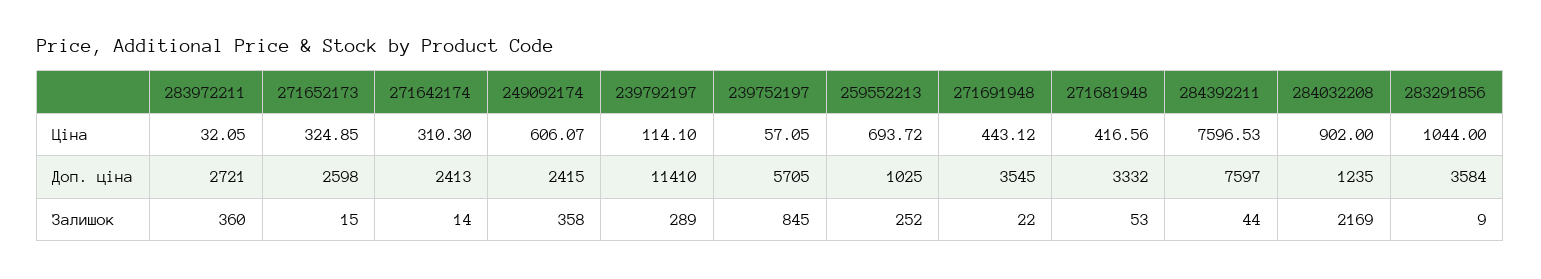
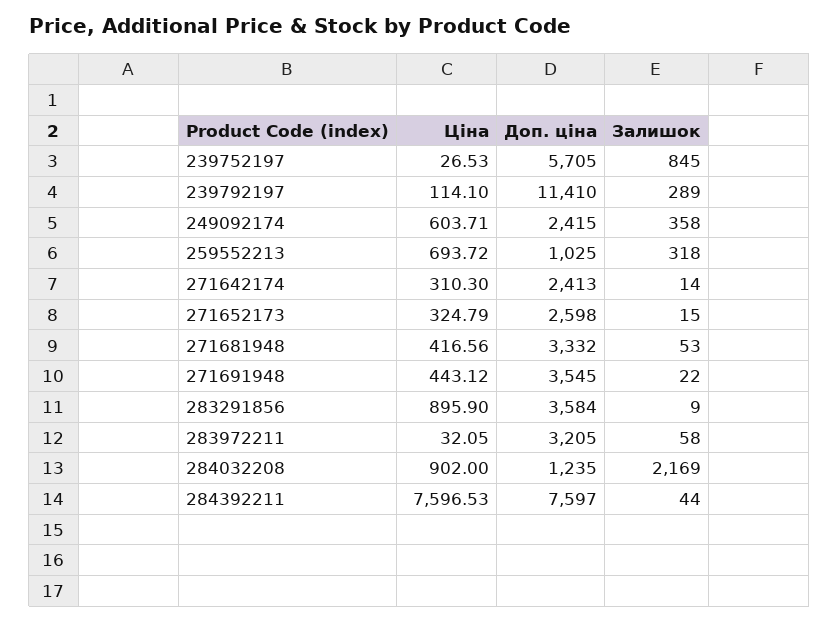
271652173, Ціна: 324.85 -> 324.79
249092174, Ціна: 606.07 -> 603.71
239752197, Ціна: 57.05 -> 26.53
283291856, Ціна: 1044 -> 895.9
283972211, Доп. ціна: 2721 -> 3205
283972211, Залишок: 360 -> 58
259552213, Залишок: 252 -> 318

